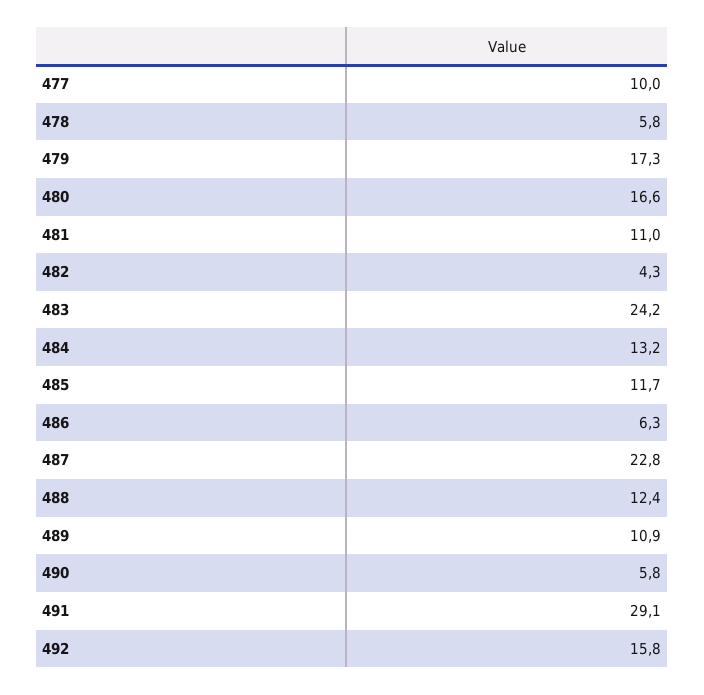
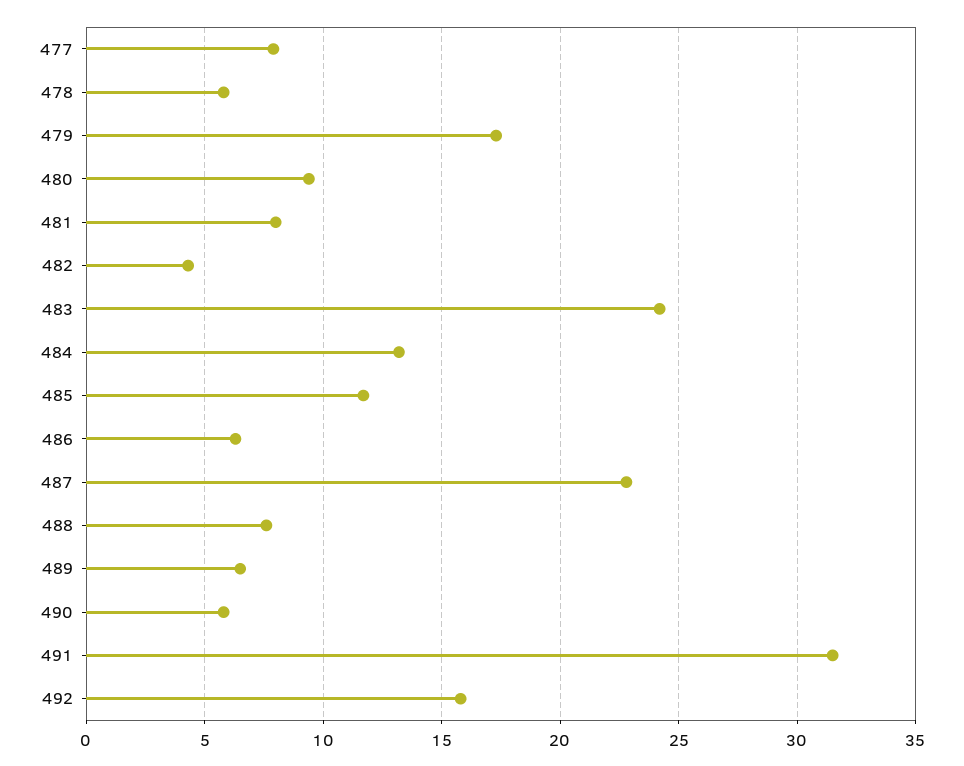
477: 10 -> 8
480: 16.6 -> 9.5
481: 11 -> 8
488: 12.4 -> 7.5
489: 10.9 -> 6.5
491: 29.1 -> 31.5

